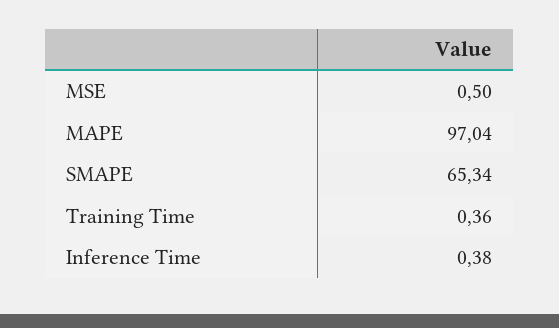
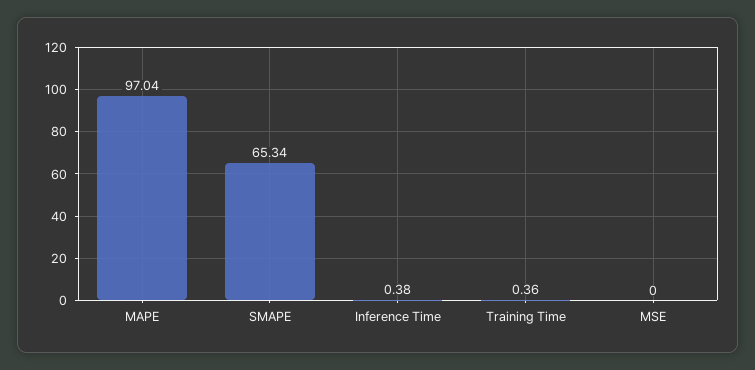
MSE: 0.5 -> 0

